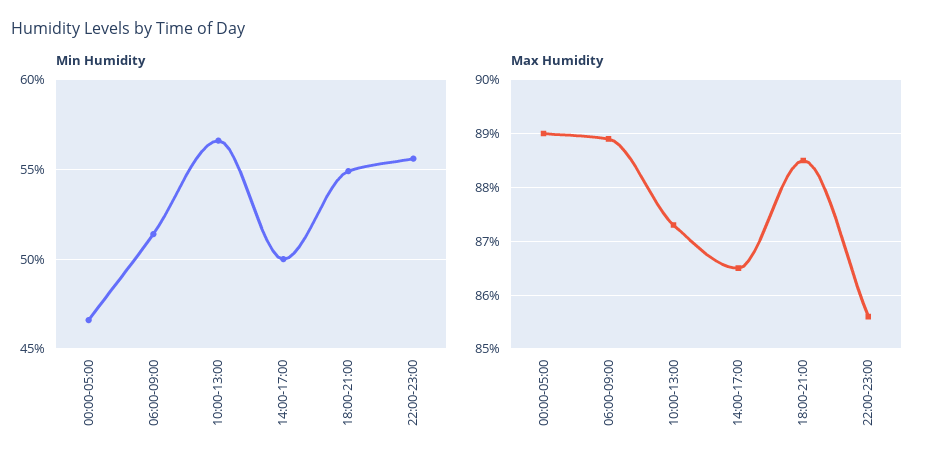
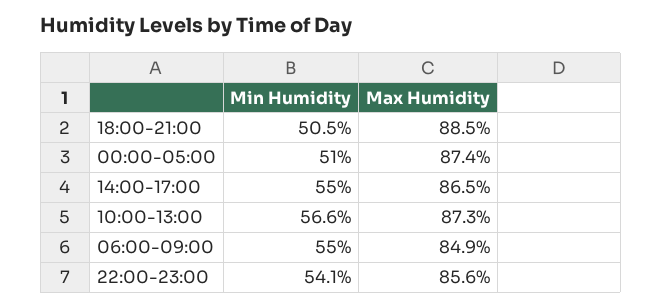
Min Humidity, 00:00-05:00: 46.5 -> 51
Min Humidity, 06:00-09:00: 51.5 -> 55
Min Humidity, 14:00-17:00: 50 -> 55
Min Humidity, 18:00-21:00: 55 -> 50.5
Min Humidity, 22:00-23:00: 55.5 -> 54.1
Max Humidity, 00:00-05:00: 89 -> 87.4
Max Humidity, 06:00-09:00: 89 -> 84.9

